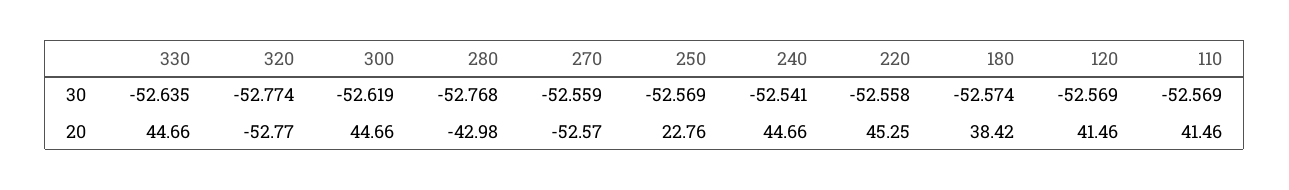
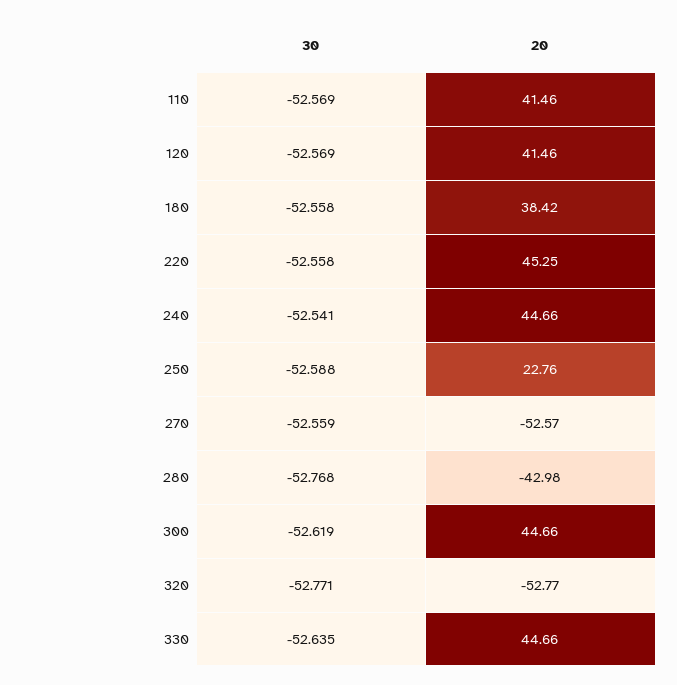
320, 30: -52.774 -> -52.771
250, 30: -52.569 -> -52.588
180, 30: -52.574 -> -52.558

